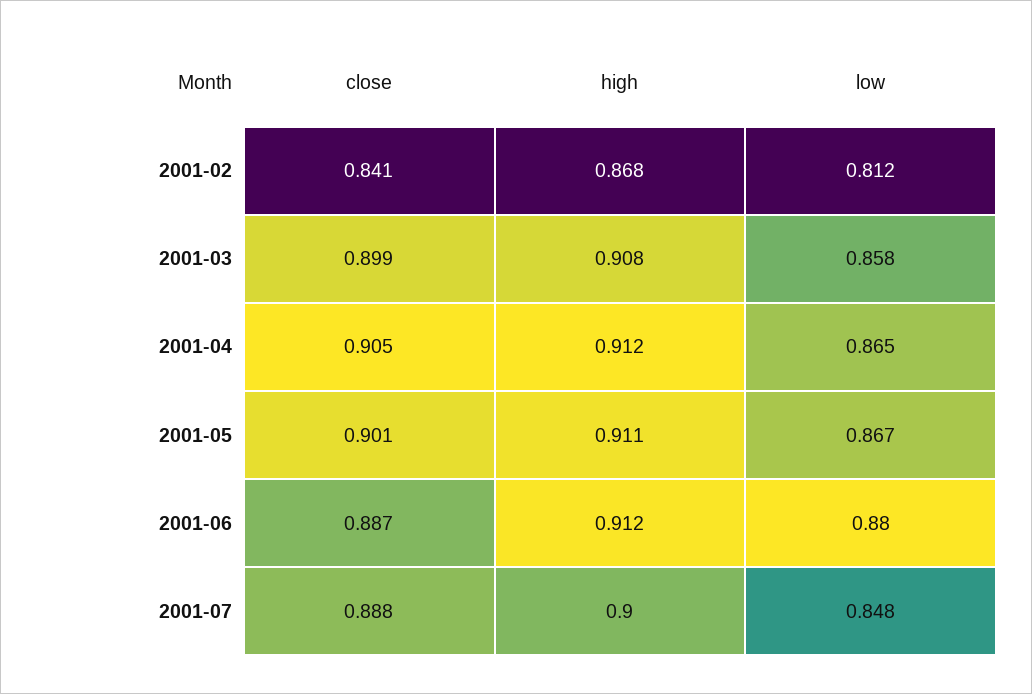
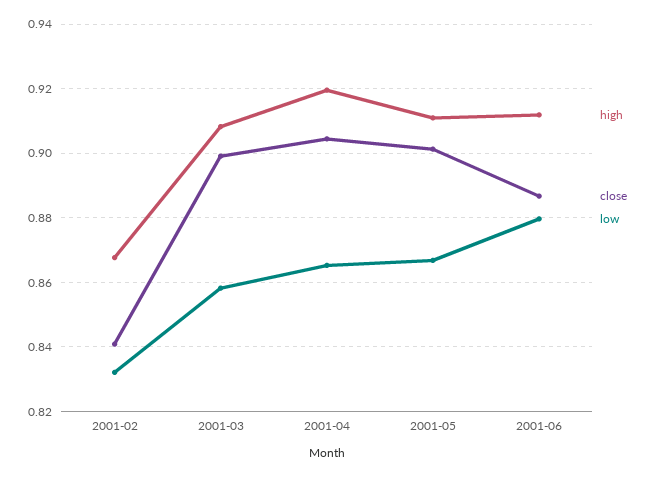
low, 2001-02: 0.812 -> 0.832
high, 2001-04: 0.912 -> 0.92
close, 2001-07: 0.888 -> none
high, 2001-07: 0.9 -> none
low, 2001-07: 0.848 -> none

